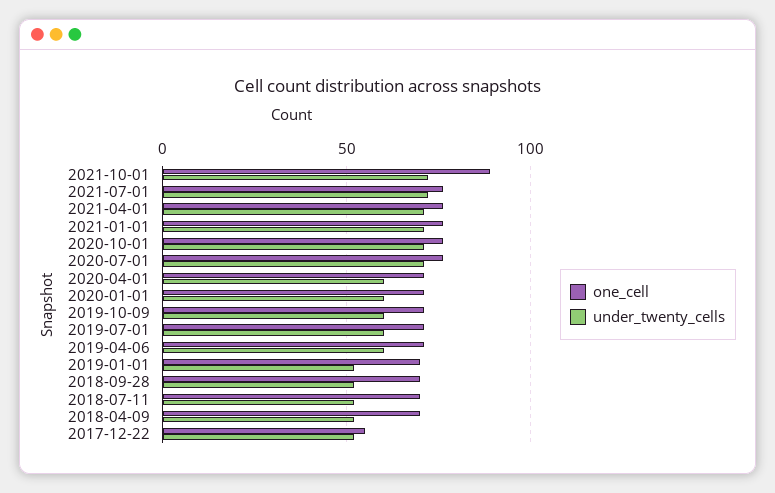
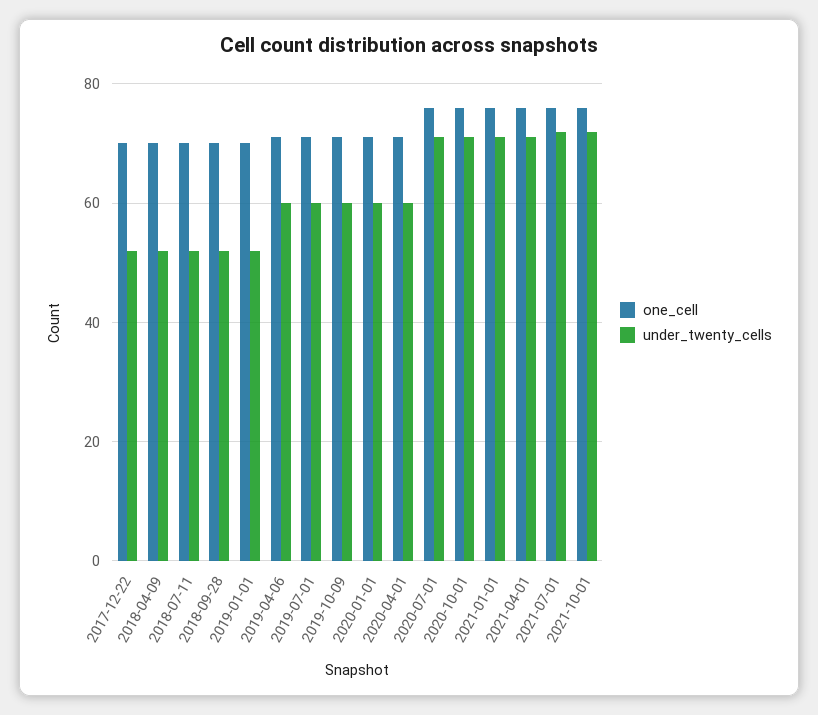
one_cell, 2021-10-01: 90 -> 75
one_cell, 2017-12-22: 55 -> 70

